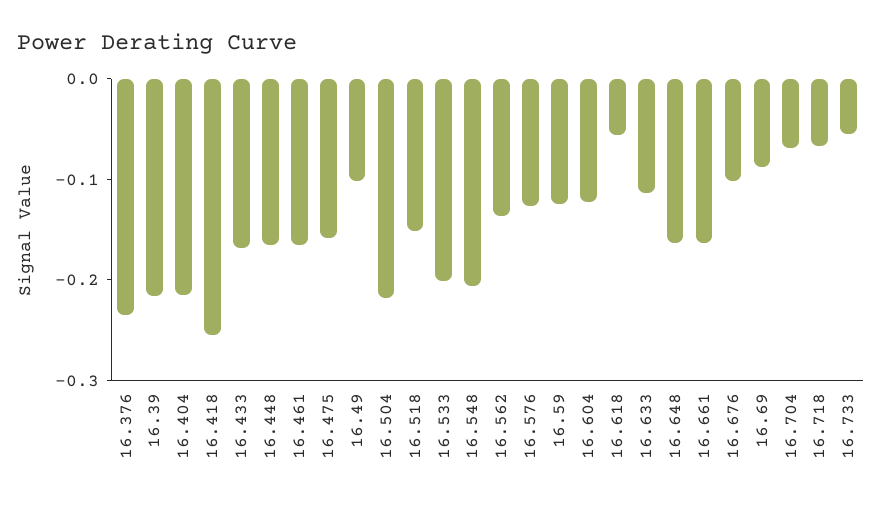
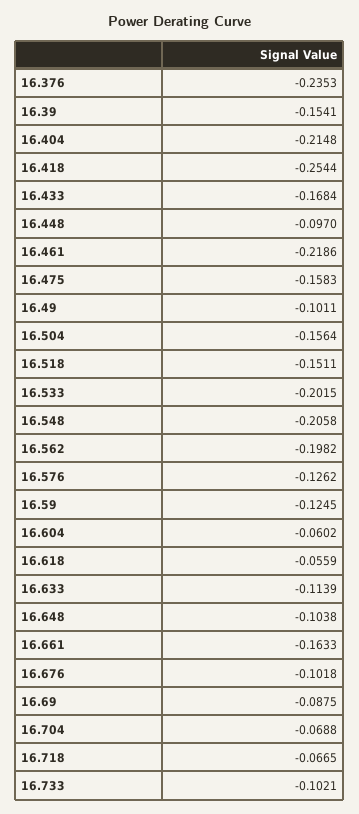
16.39: -0.22 -> -0.1541
16.448: -0.16 -> -0.097
16.461: -0.16 -> -0.2186
16.504: -0.22 -> -0.1564
16.562: -0.14 -> -0.1982
16.604: -0.12 -> -0.0602
16.648: -0.16 -> -0.1038
16.733: -0.06 -> -0.1021

